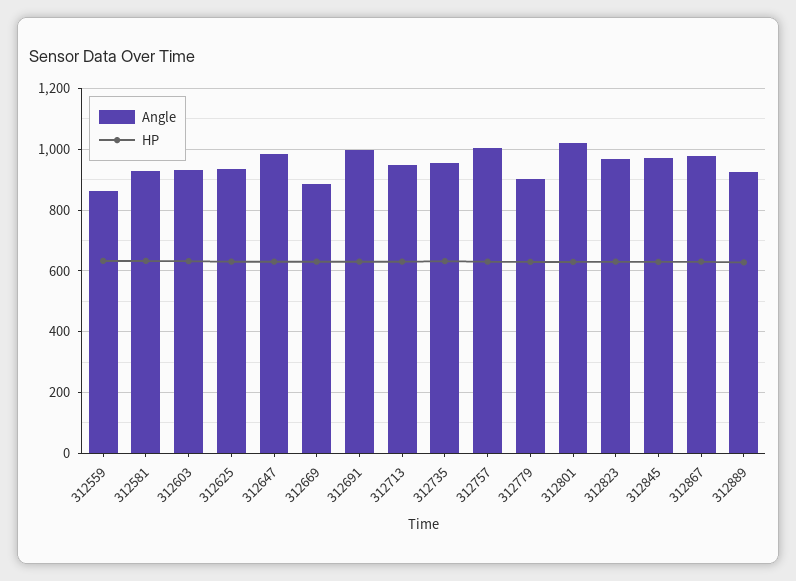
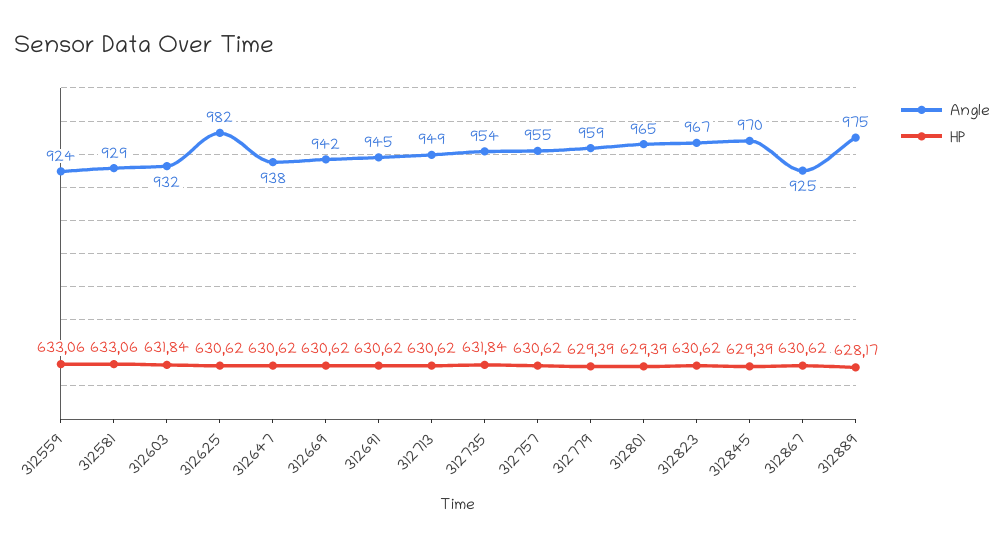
Angle, 312559: 860 -> 924
Angle, 312625: 940 -> 982
Angle, 312647: 980 -> 938
Angle, 312669: 880 -> 942
Angle, 312691: 1000 -> 945
Angle, 312757: 1000 -> 955
Angle, 312779: 900 -> 959
Angle, 312801: 1020 -> 965
Angle, 312867: 980 -> 925
Angle, 312889: 920 -> 975

